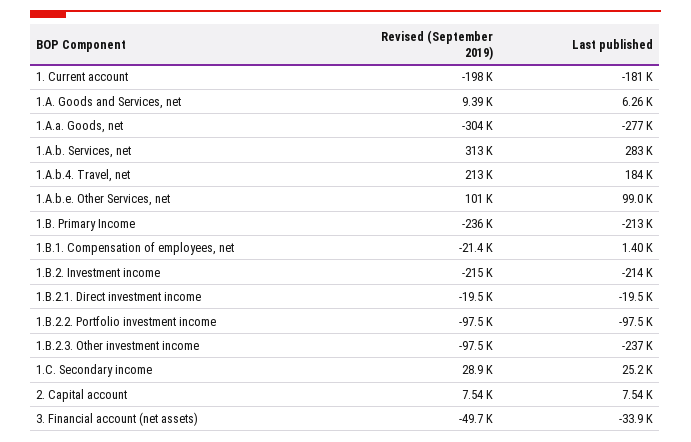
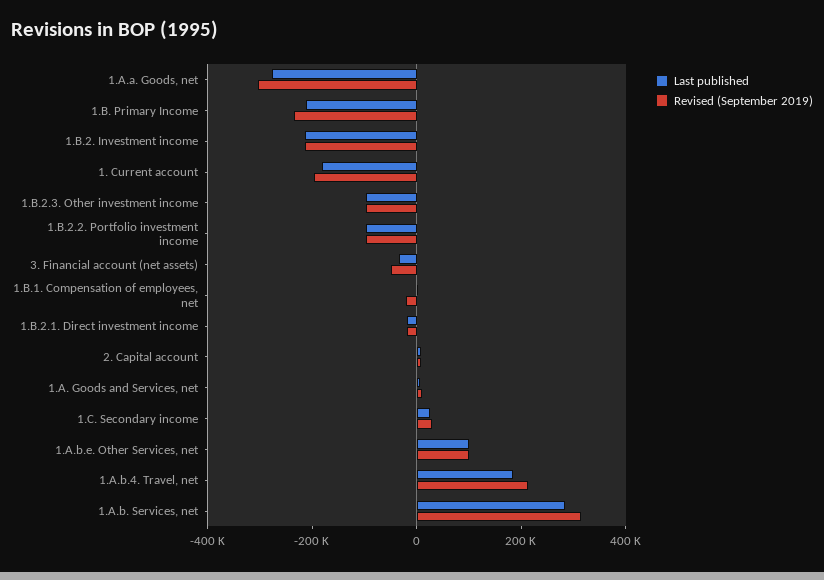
Last published, 1.B.2.3. Other investment income: -237000 -> -100000

